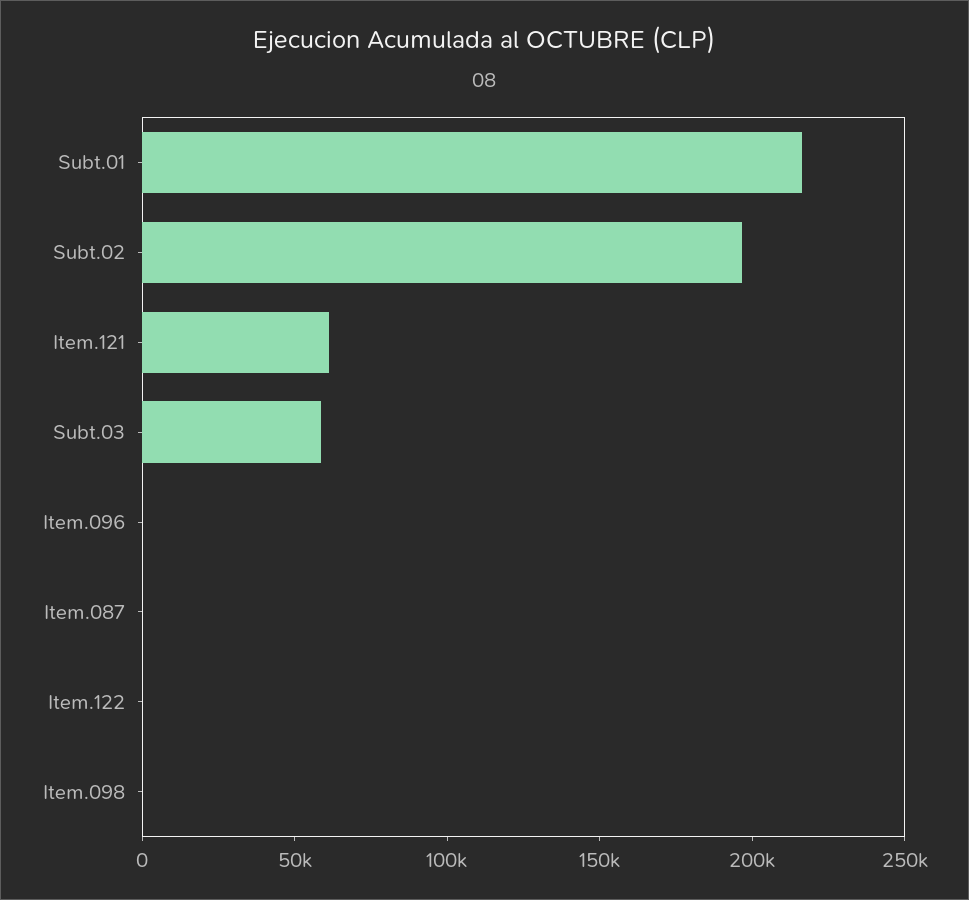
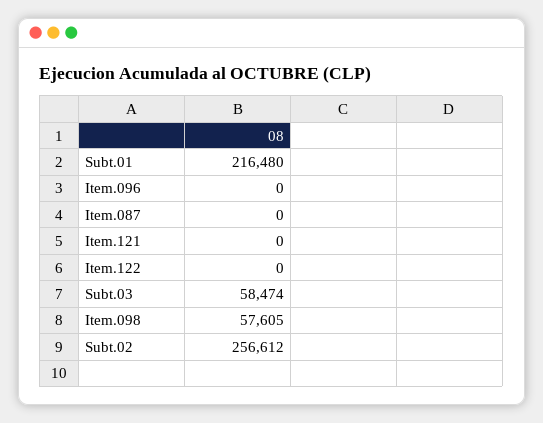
Subt.02: 200000 -> 256612
Item.121: 60000 -> 0
Item.098: 0 -> 57605

